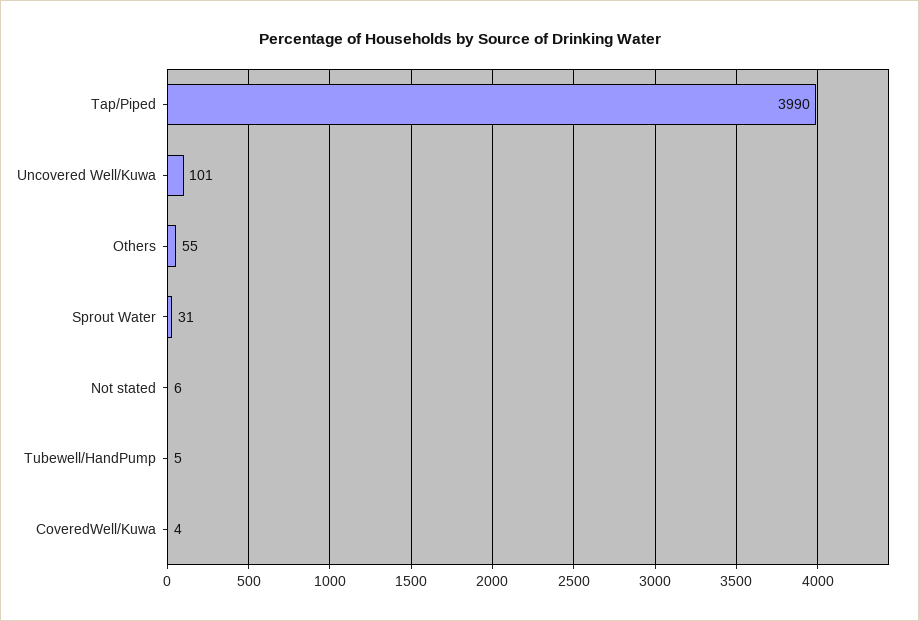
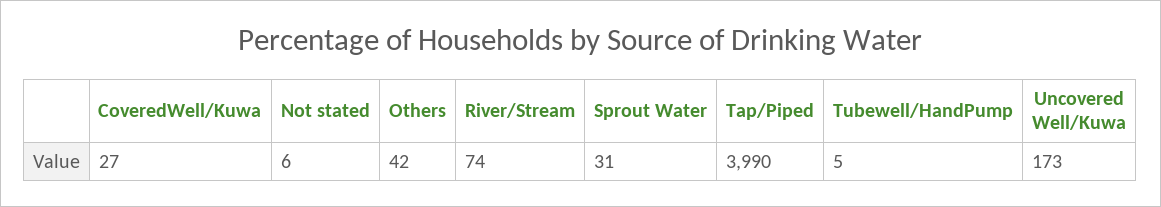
Uncovered Well/Kuwa: 101 -> 173
Others: 55 -> 42
CoveredWell/Kuwa: 4 -> 27
River/Stream: none -> 74

